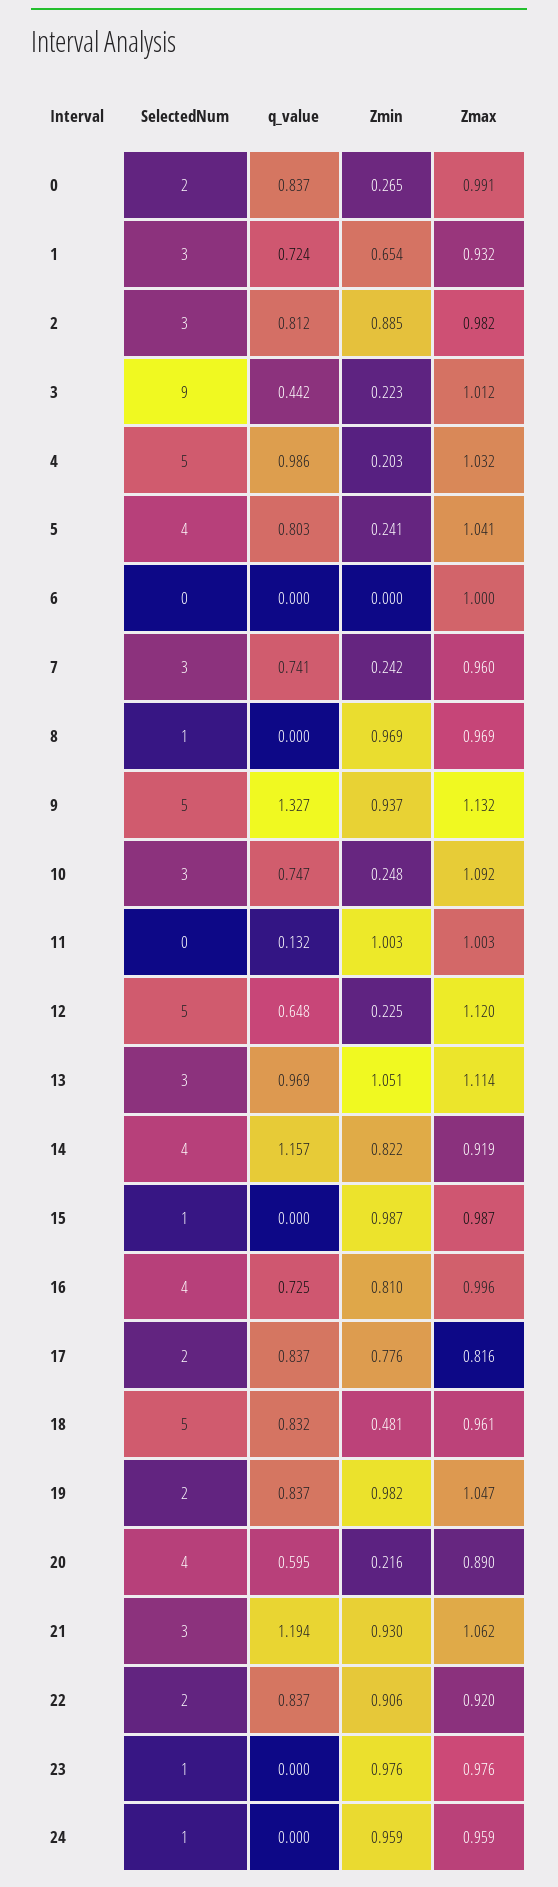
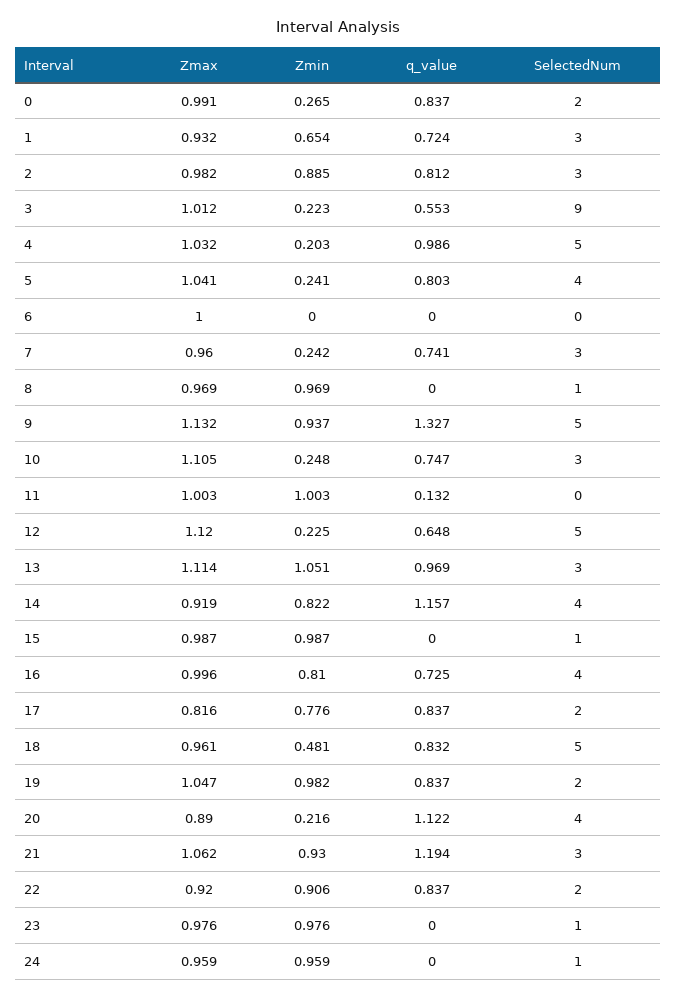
q_value, 3: 0.442 -> 0.553
Zmax, 10: 1.092 -> 1.105
q_value, 20: 0.595 -> 1.122

